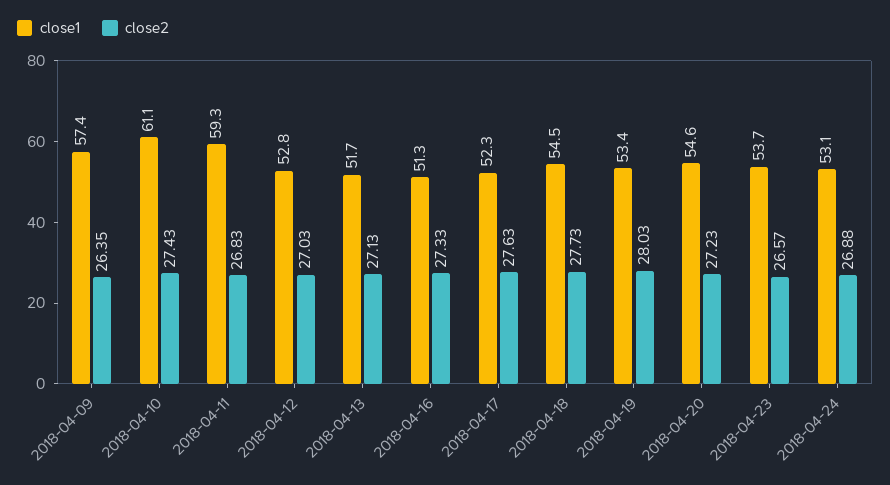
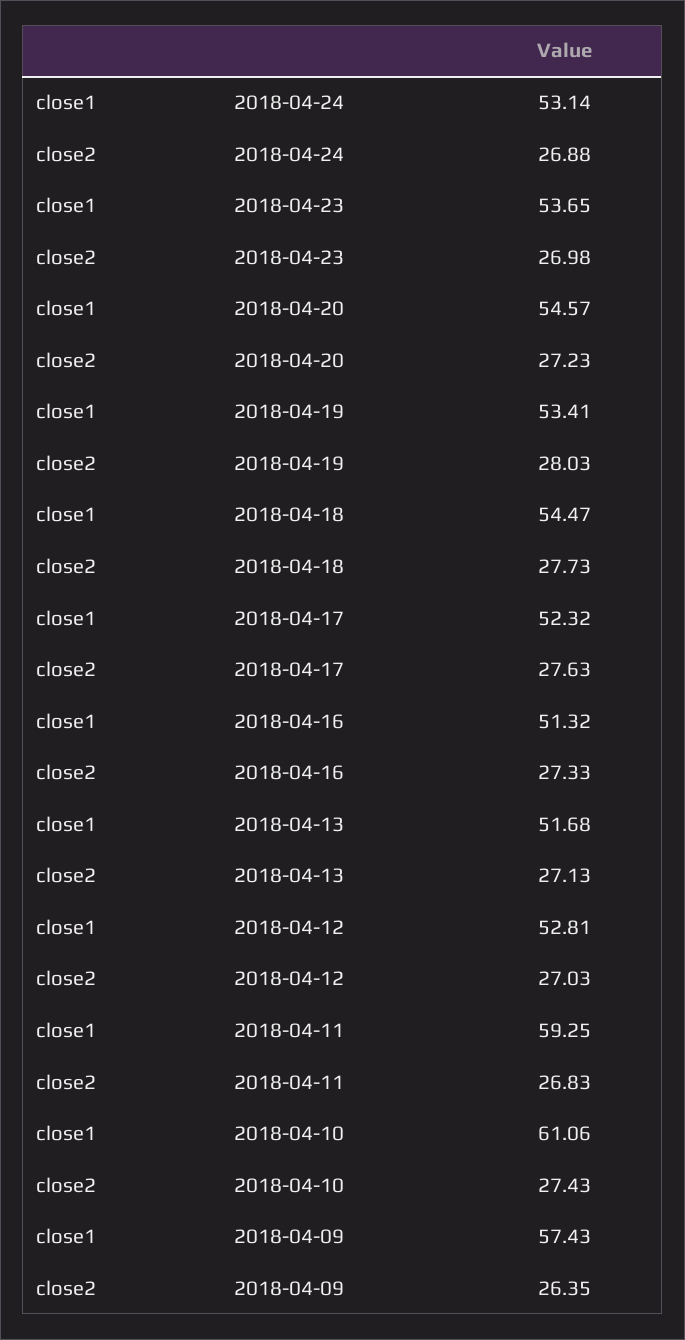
close2, 2018-04-23: 26.57 -> 26.98

